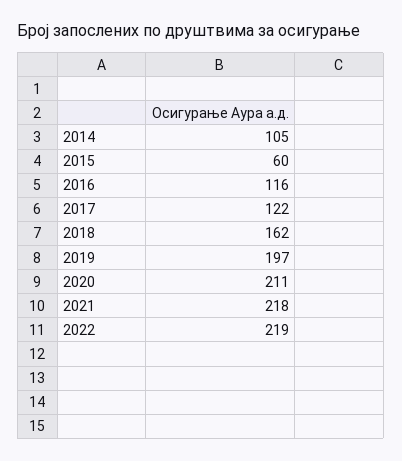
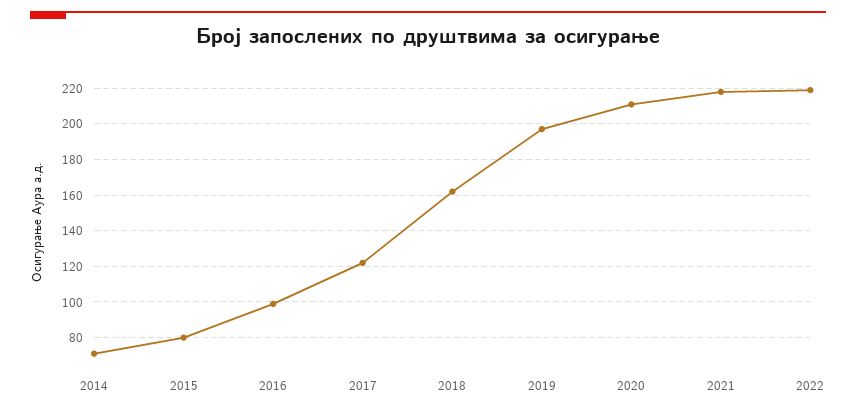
2014: 105 -> 70
2015: 60 -> 80
2016: 116 -> 100

